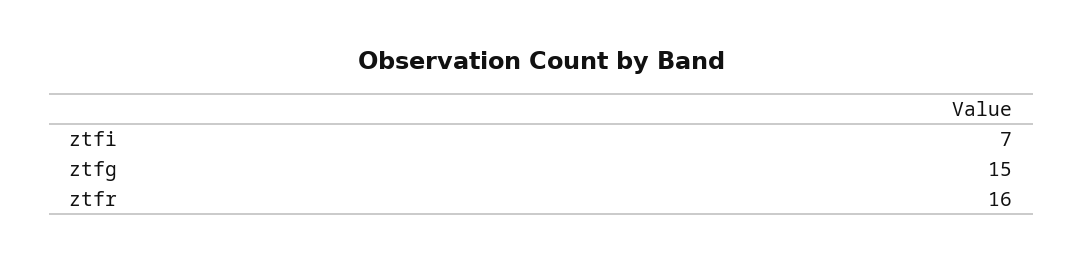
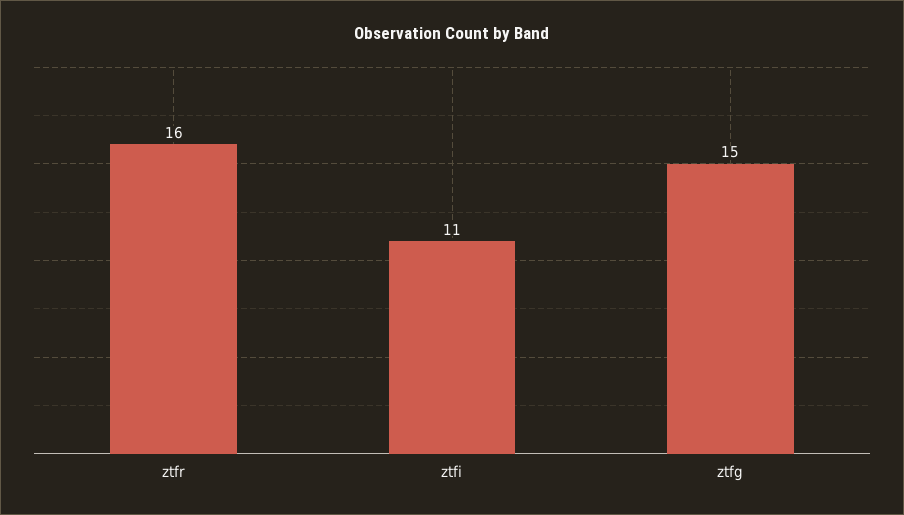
ztfi: 7 -> 11

